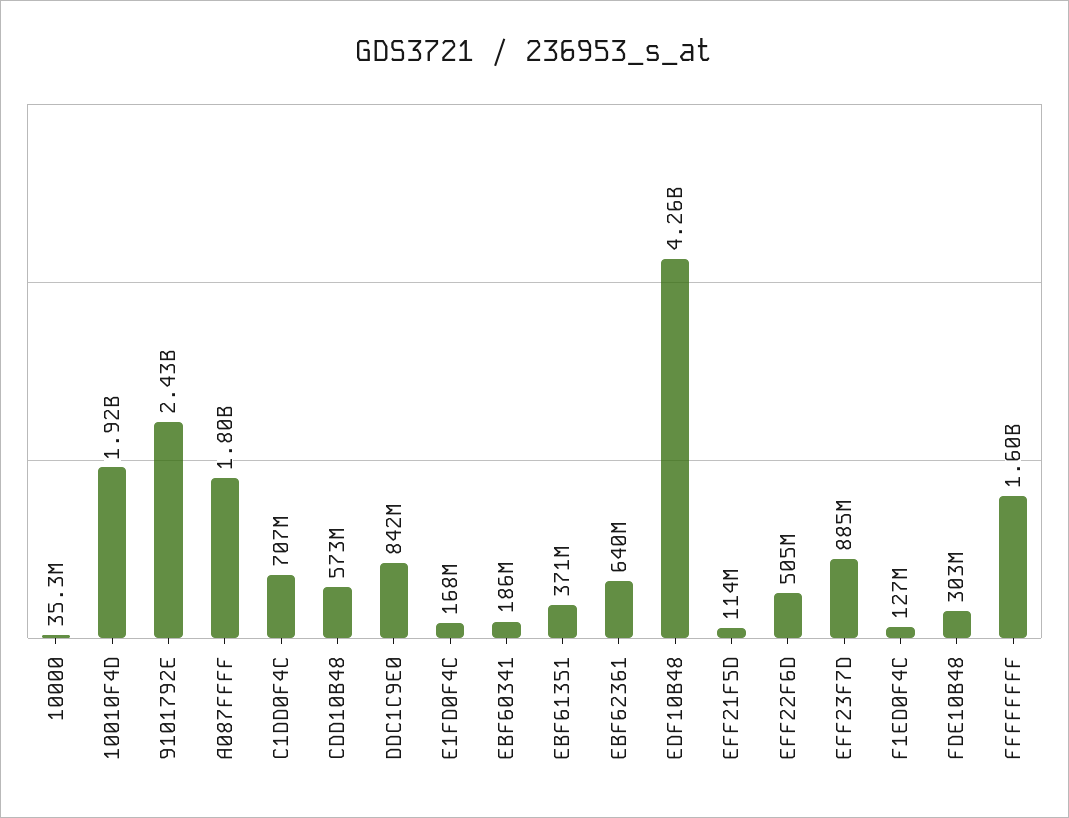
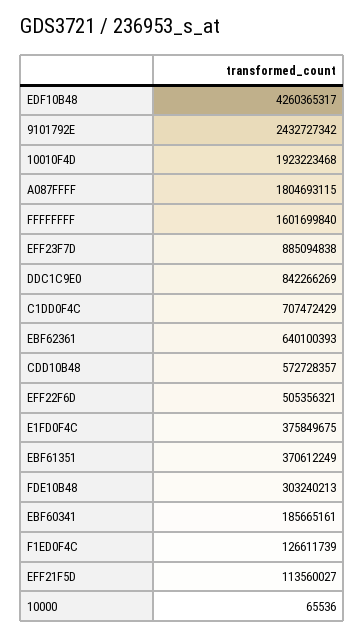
10000: 35300000 -> 65536
E1FD0F4C: 168000000 -> 375849675

